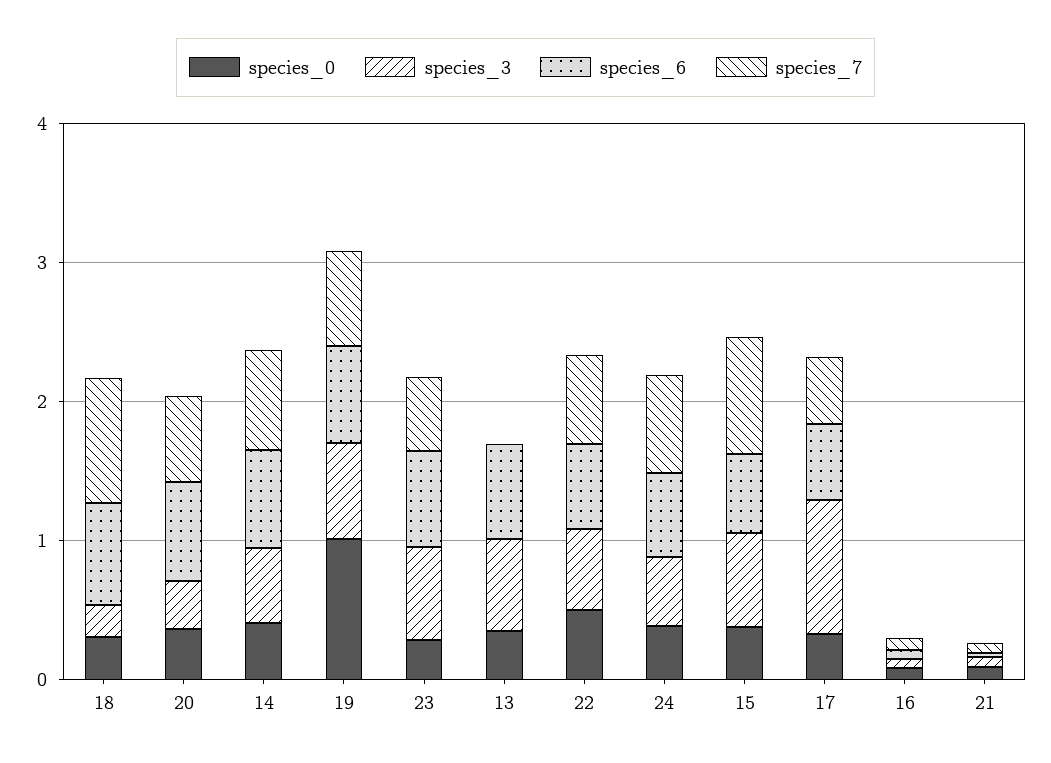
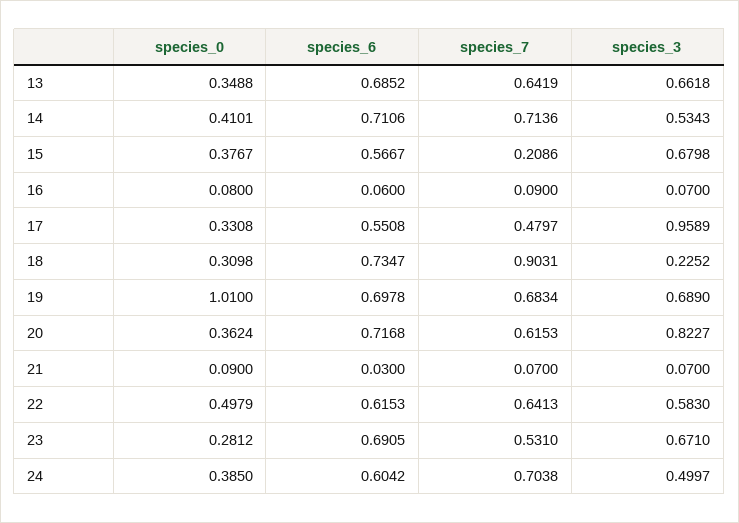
species_3, 20: 0.4 -> 0.8227
species_7, 13: 0 -> 0.6419
species_7, 15: 0.8 -> 0.2086

